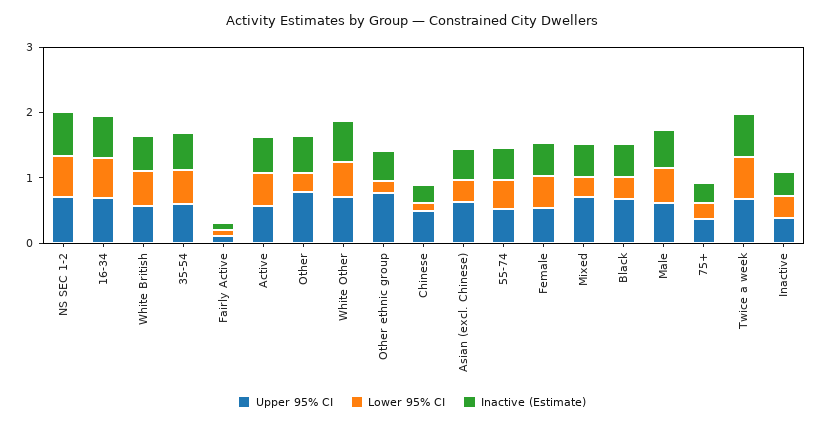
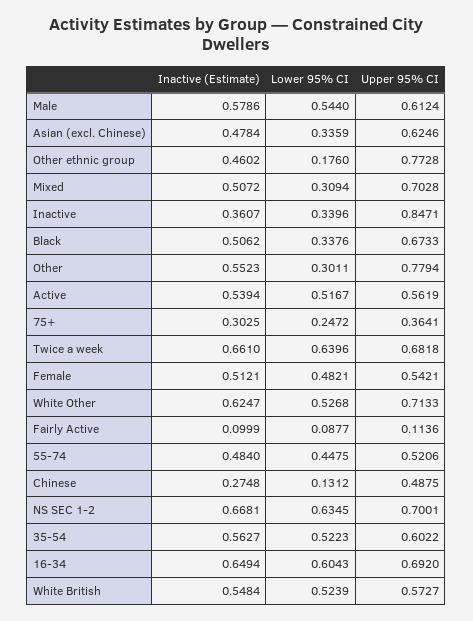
Upper 95% CI, Inactive: 0.4 -> 0.8471

